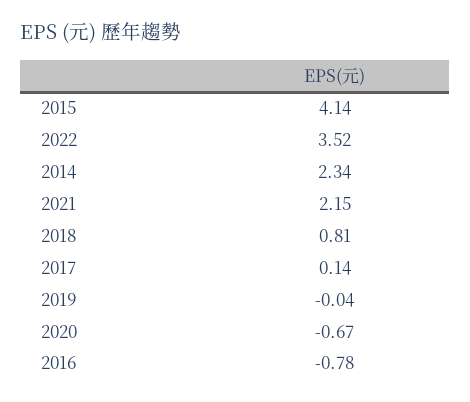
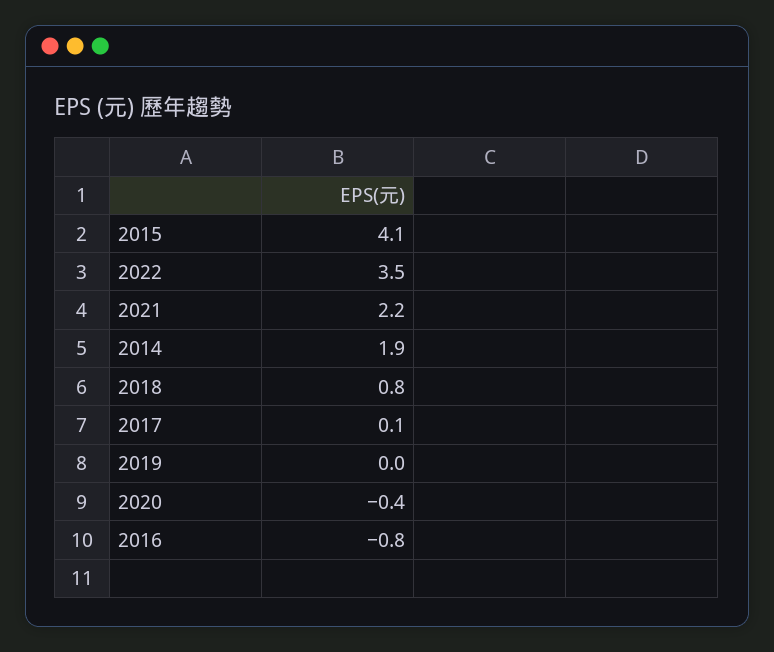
2014: 2.34 -> 1.9
2020: -0.67 -> -0.4

